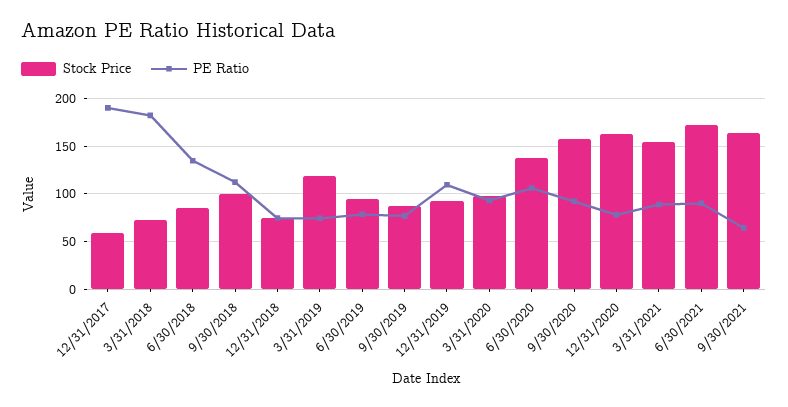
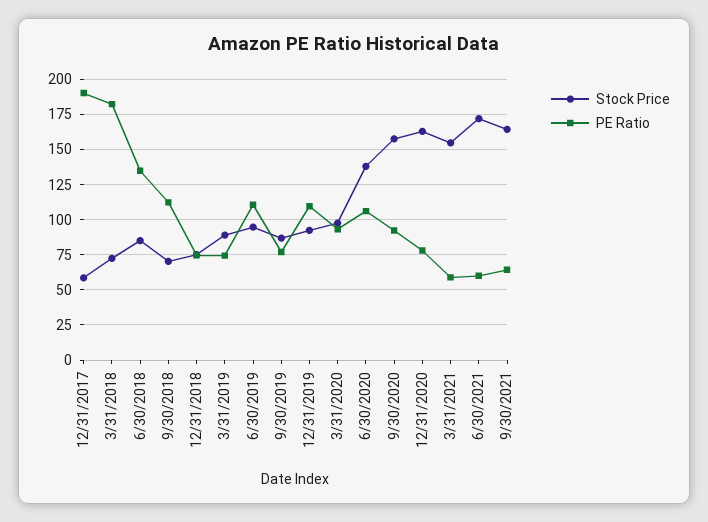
Stock Price, 9/30/2018: 100 -> 70
Stock Price, 3/31/2019: 120 -> 90
PE Ratio, 6/30/2019: 80 -> 110
PE Ratio, 3/31/2021: 90 -> 60
PE Ratio, 6/30/2021: 90 -> 60

